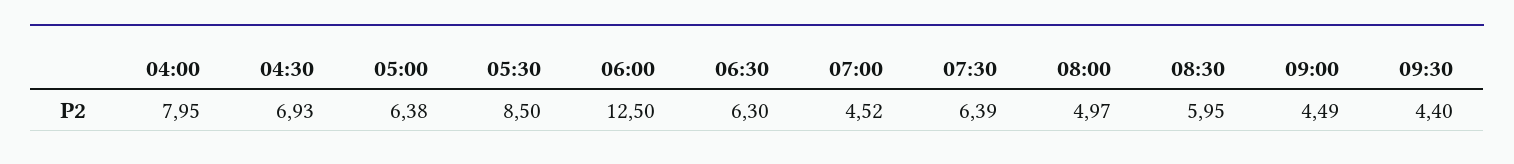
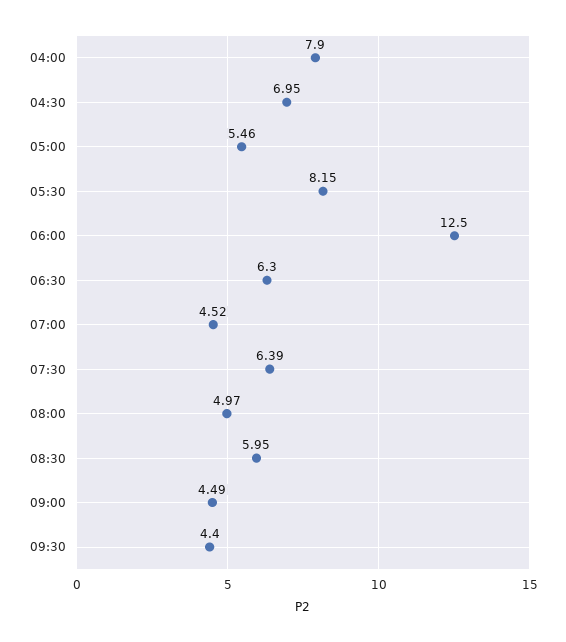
04:00: 7.95 -> 7.9
04:30: 6.93 -> 6.95
05:00: 6.38 -> 5.46
05:30: 8.5 -> 8.15

